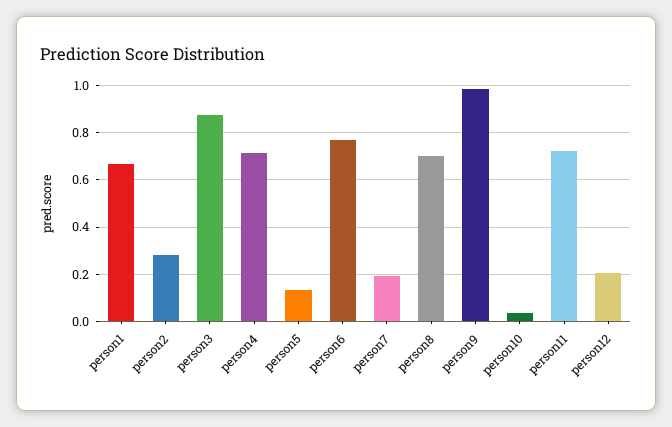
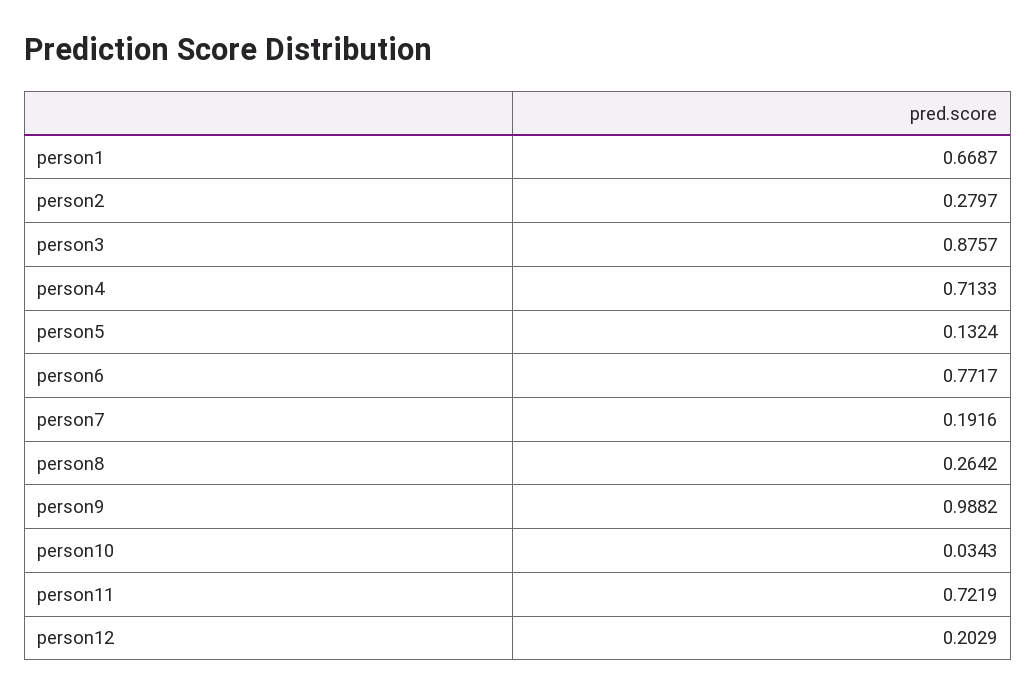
person8: 0.7 -> 0.2642

